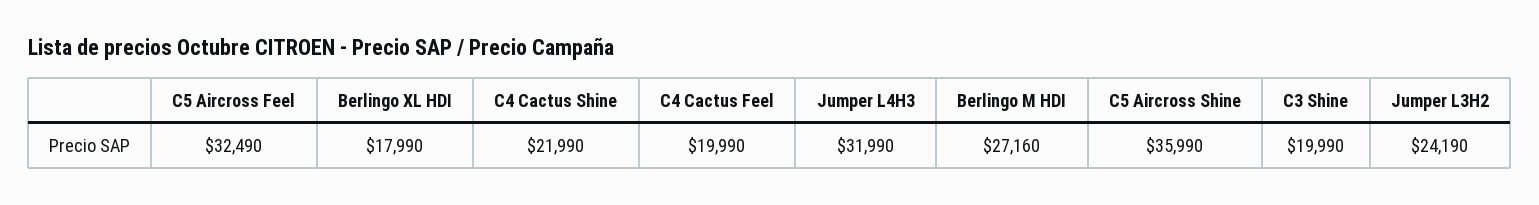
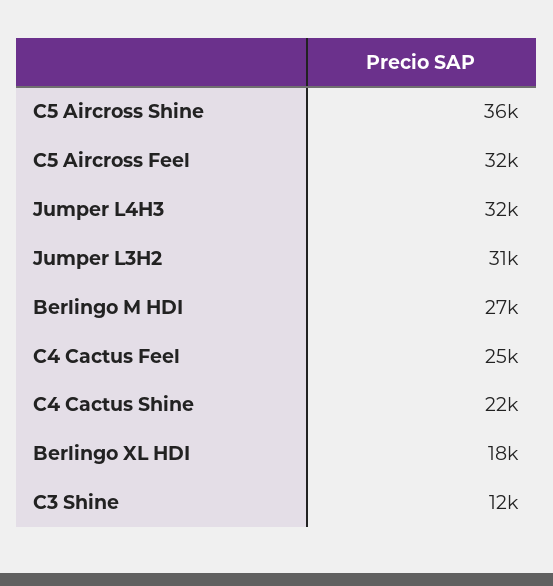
C4 Cactus Feel: 19990 -> 25000
C3 Shine: 19990 -> 12000
Jumper L3H2: 24190 -> 31000

